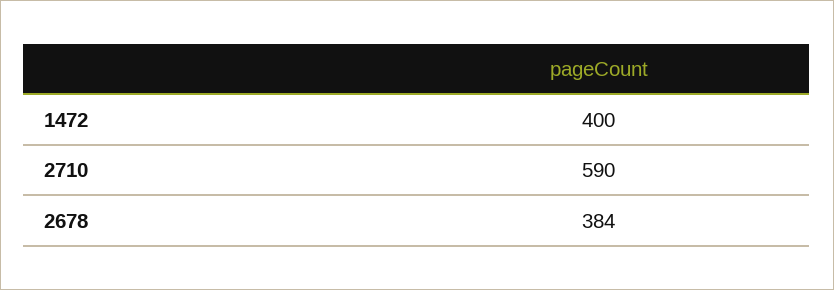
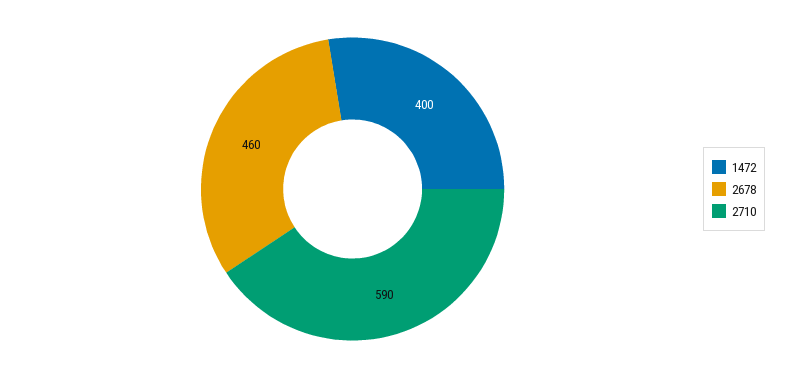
2678: 384 -> 460

